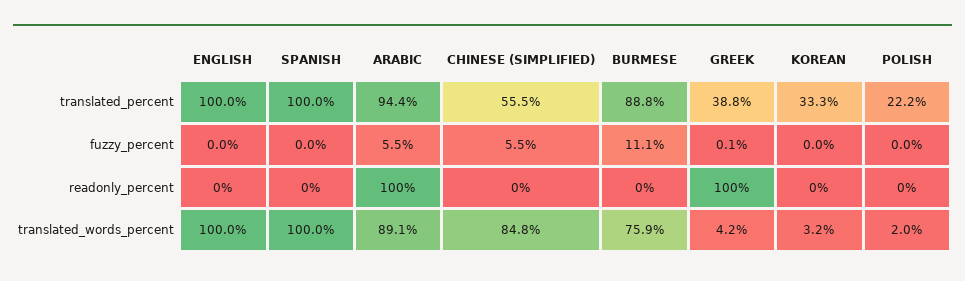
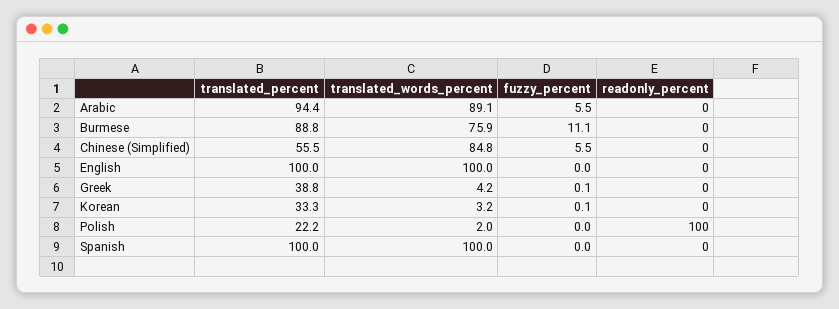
KOREAN, fuzzy_percent: 0 -> 0.1
ARABIC, readonly_percent: 100 -> 0
GREEK, readonly_percent: 100 -> 0
POLISH, readonly_percent: 0 -> 100

